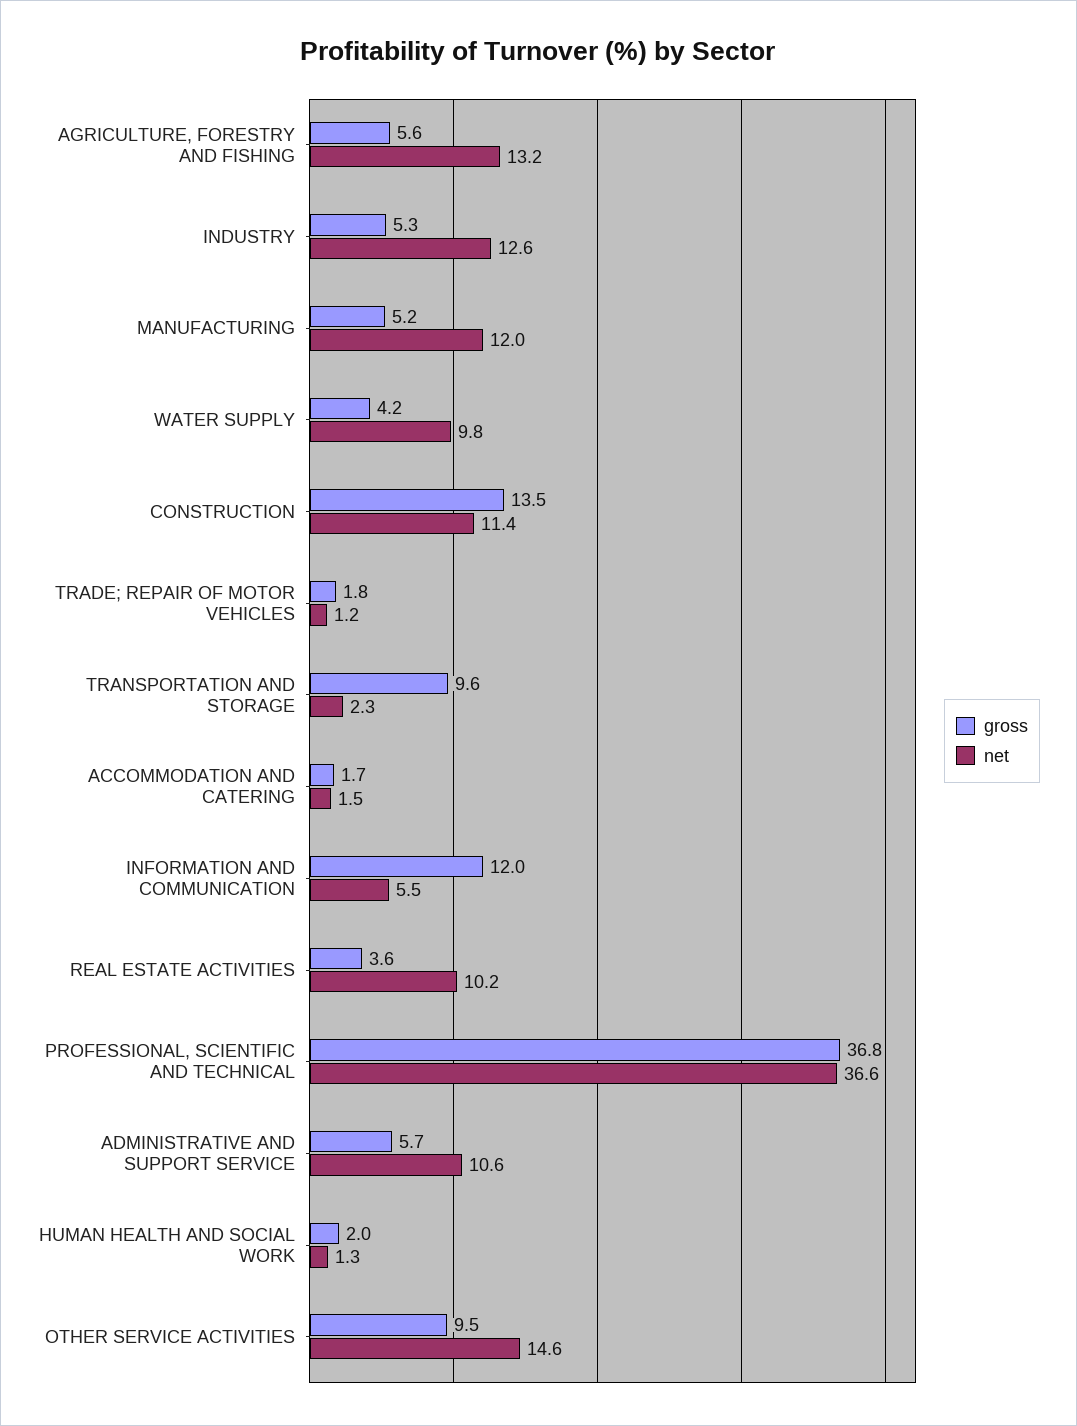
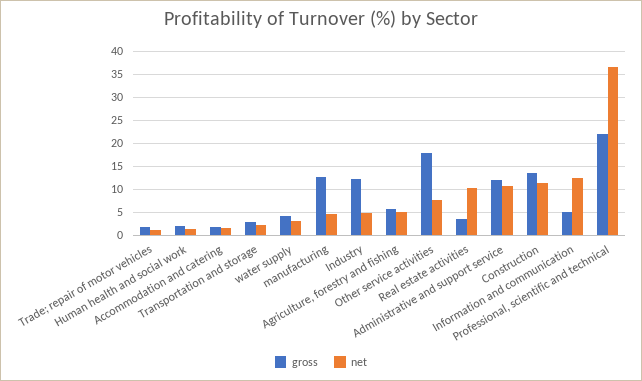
net, AGRICULTURE, FORESTRY AND FISHING: 13.2 -> 5
gross, INDUSTRY: 5.3 -> 12.5
net, INDUSTRY: 12.6 -> 5
gross, MANUFACTURING: 5.2 -> 12.5
net, MANUFACTURING: 12 -> 5
net, WATER SUPPLY: 9.8 -> 2.5
gross, TRANSPORTATION AND STORAGE: 9.6 -> 2.5
gross, INFORMATION AND COMMUNICATION: 12 -> 5
net, INFORMATION AND COMMUNICATION: 5.5 -> 12.5
gross, PROFESSIONAL, SCIENTIFIC AND TECHNICAL: 36.8 -> 22.5
gross, ADMINISTRATIVE AND SUPPORT SERVICE: 5.7 -> 12.5
gross, OTHER SERVICE ACTIVITIES: 9.5 -> 17.5
net, OTHER SERVICE ACTIVITIES: 14.6 -> 7.5

